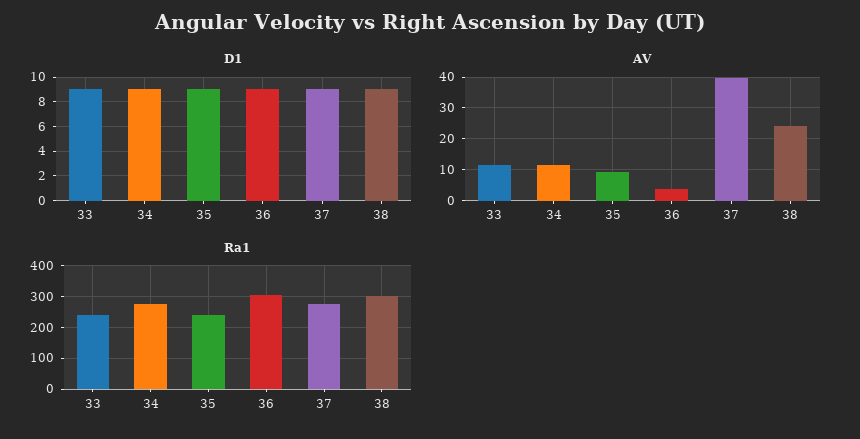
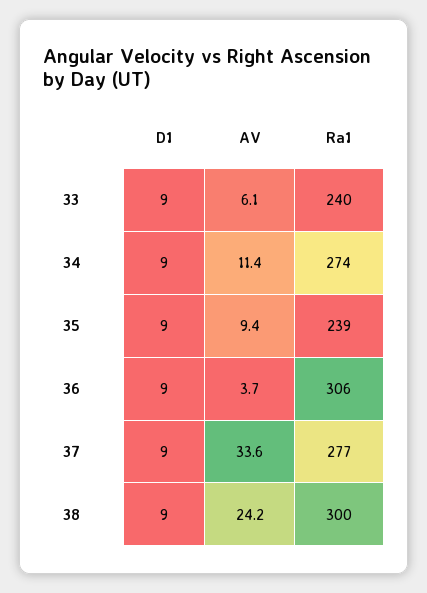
AV, 33: 12 -> 6.1
AV, 37: 40 -> 33.6

